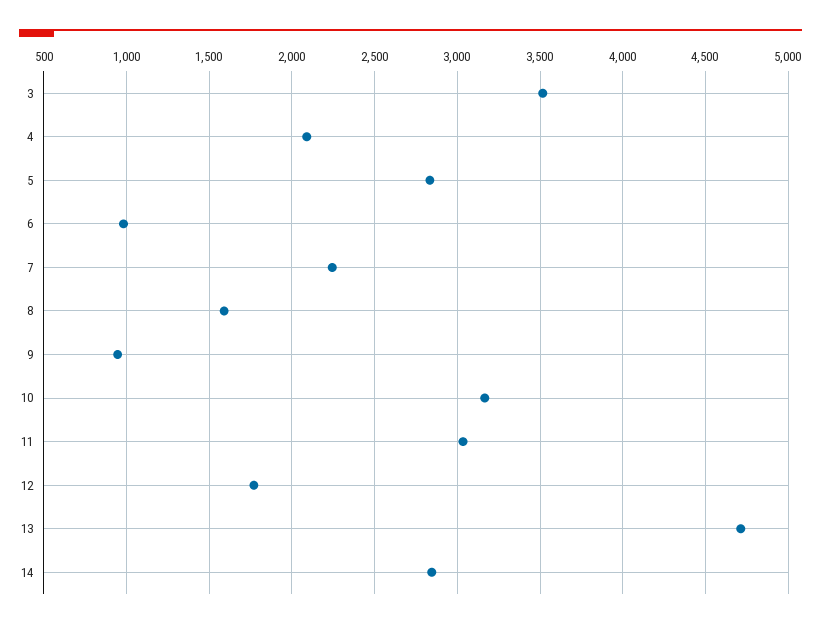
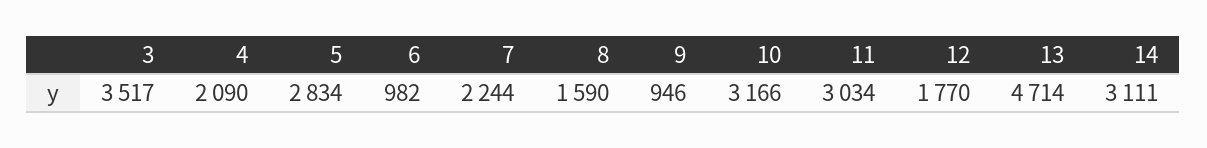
14: 2850 -> 3111

